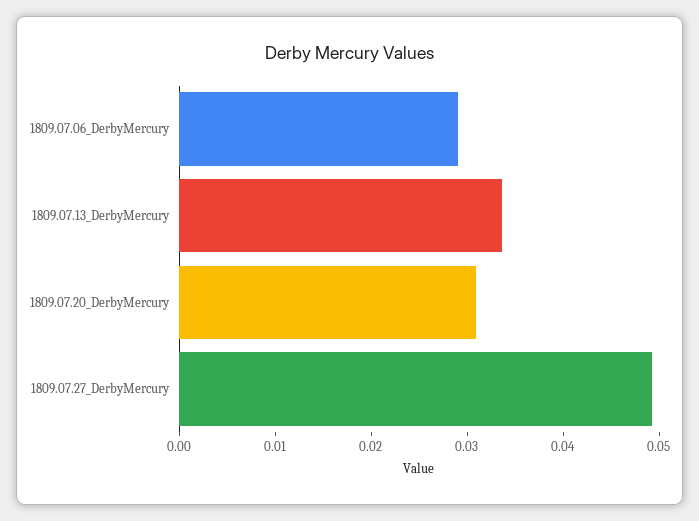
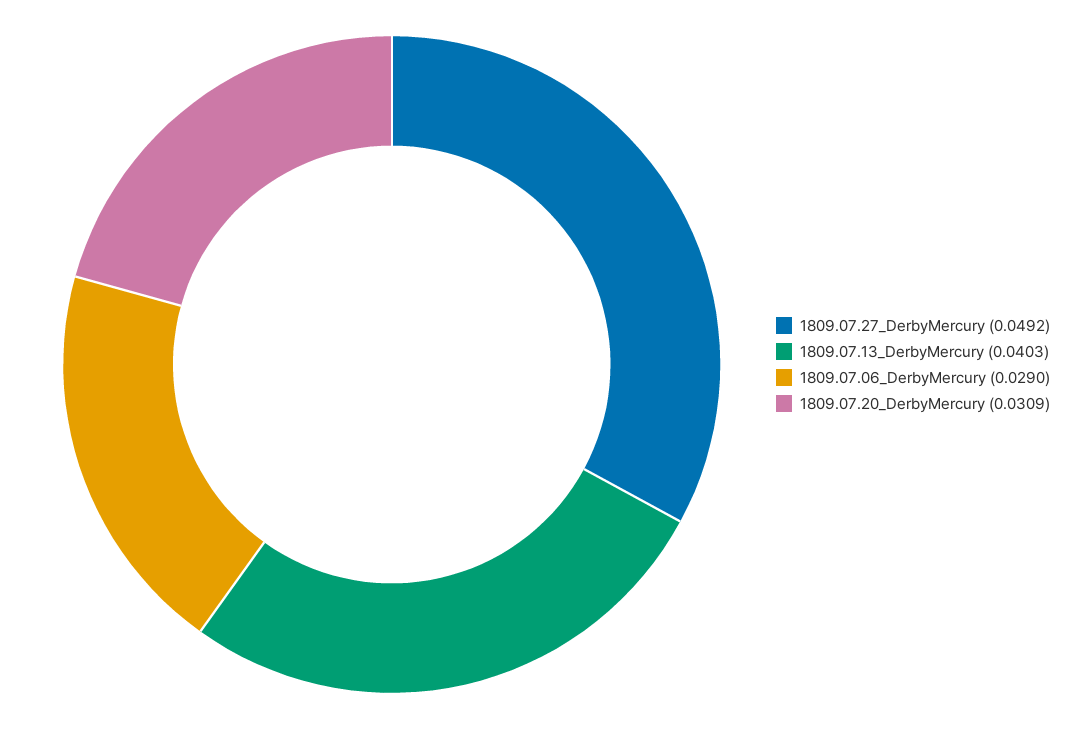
1809.07.13_DerbyMercury: 0.034 -> 0.0403

